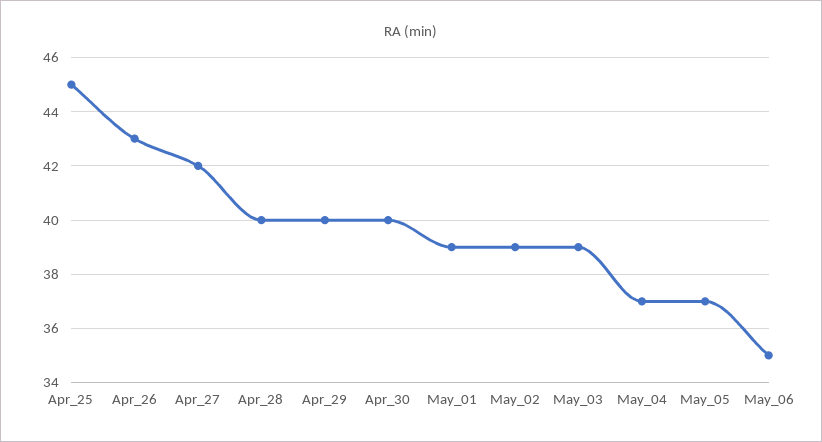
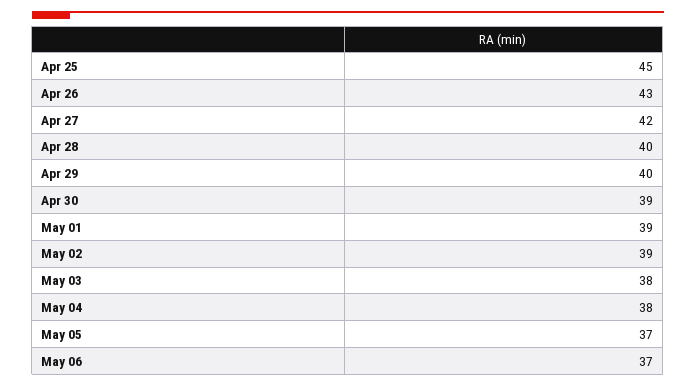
Apr_30: 40 -> 39
May_03: 39 -> 38
May_04: 37 -> 38
May_06: 35 -> 37

